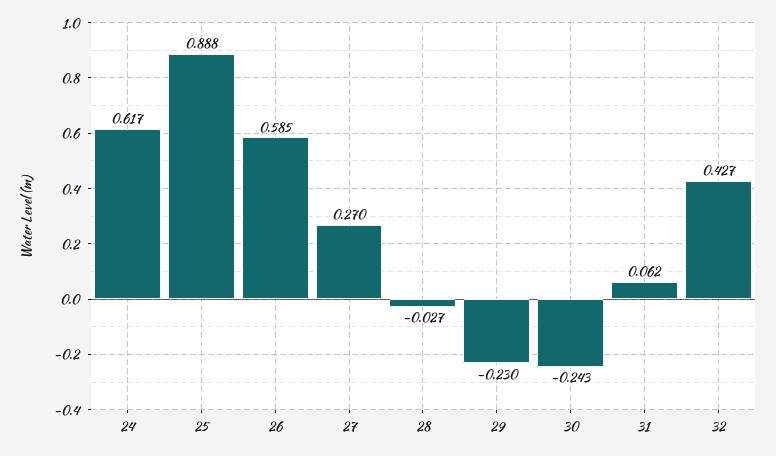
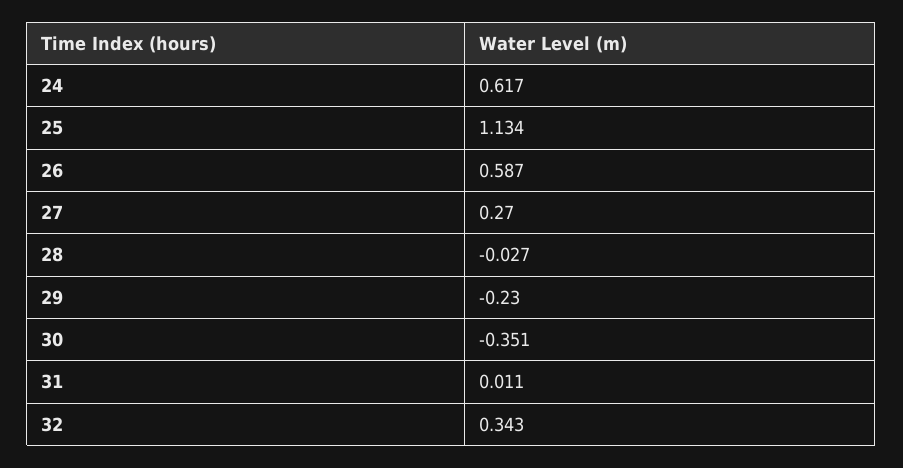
25: 0.888 -> 1.134
26: 0.585 -> 0.587
30: -0.243 -> -0.351
31: 0.062 -> 0.011
32: 0.427 -> 0.343

